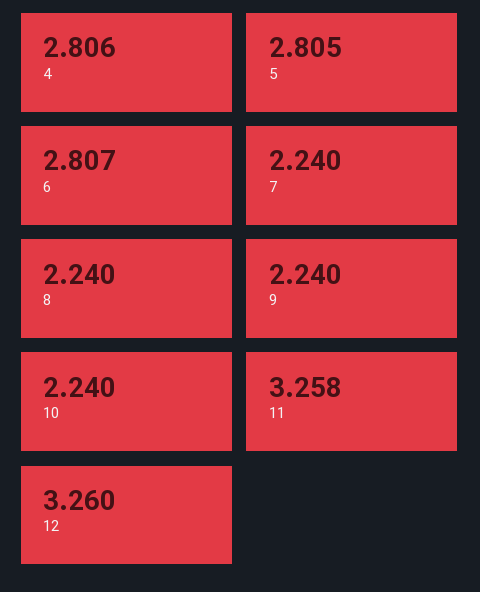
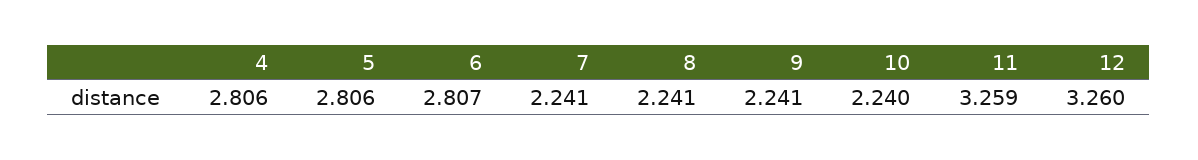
5: 2.805 -> 2.806
7: 2.24 -> 2.241
8: 2.24 -> 2.241
9: 2.24 -> 2.241
11: 3.258 -> 3.259

